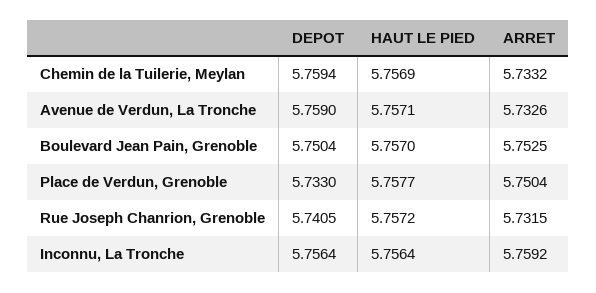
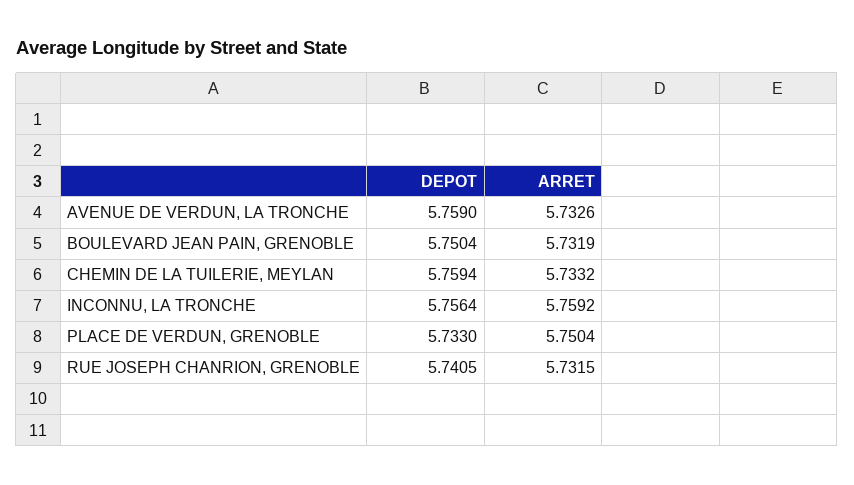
HAUT LE PIED, Chemin de la Tuilerie, Meylan: 5.7569 -> none
HAUT LE PIED, Avenue de Verdun, La Tronche: 5.7571 -> none
HAUT LE PIED, Boulevard Jean Pain, Grenoble: 5.757 -> none
ARRET, Boulevard Jean Pain, Grenoble: 5.7525 -> 5.7319
HAUT LE PIED, Place de Verdun, Grenoble: 5.7577 -> none
HAUT LE PIED, Rue Joseph Chanrion, Grenoble: 5.7572 -> none
HAUT LE PIED, Inconnu, La Tronche: 5.7564 -> none

